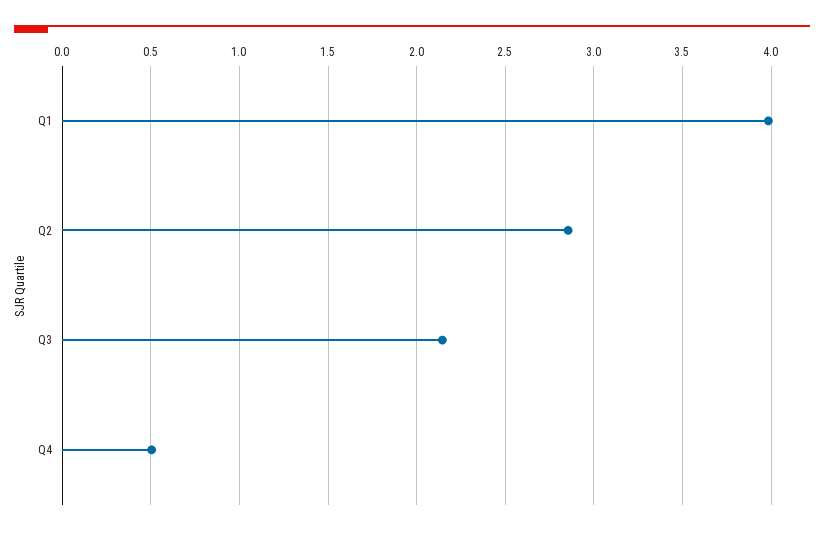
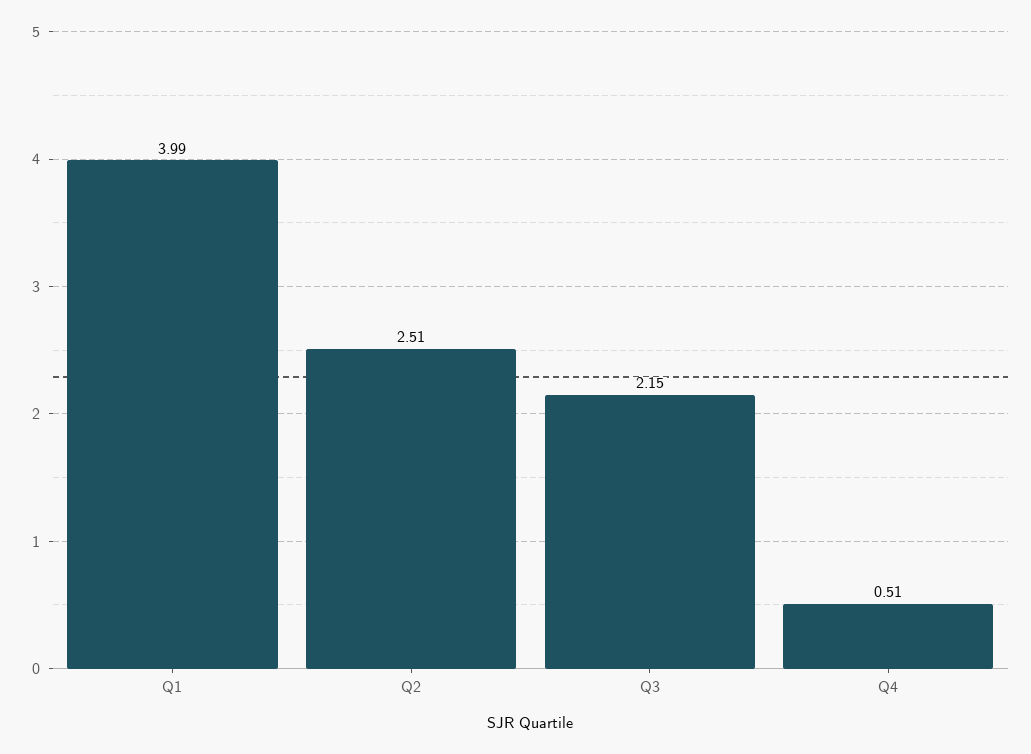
Q2: 2.85 -> 2.51

